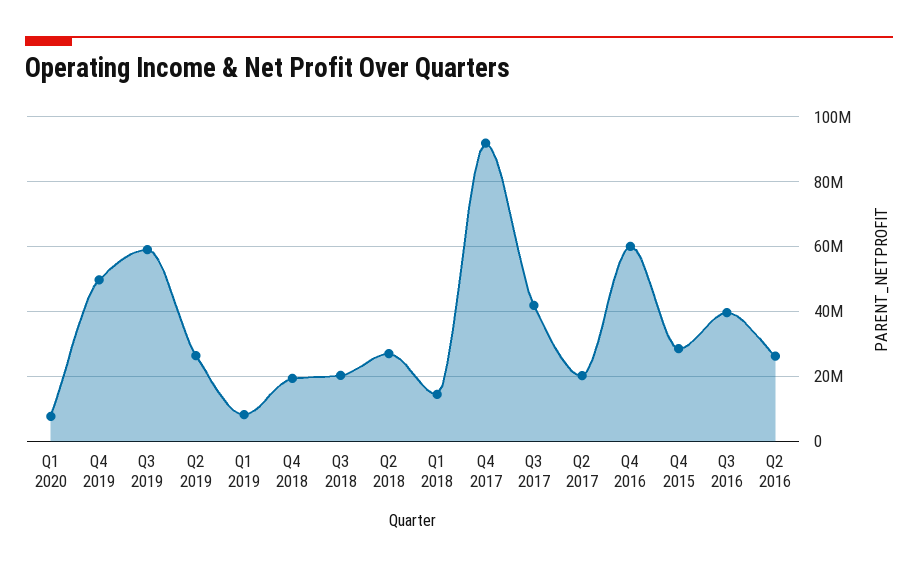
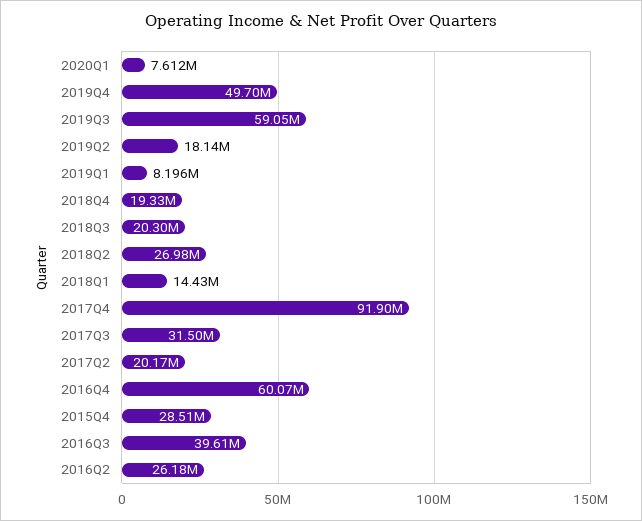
Q2 2019: 26000000 -> 18140000
Q3 2017: 42000000 -> 31500000

